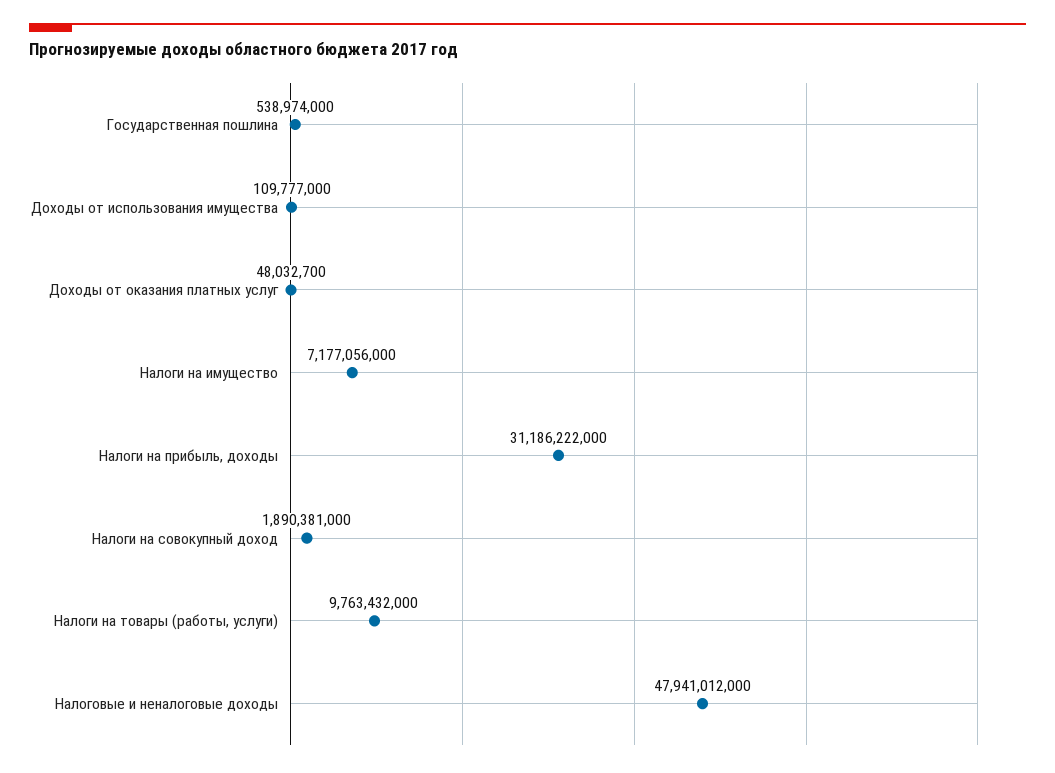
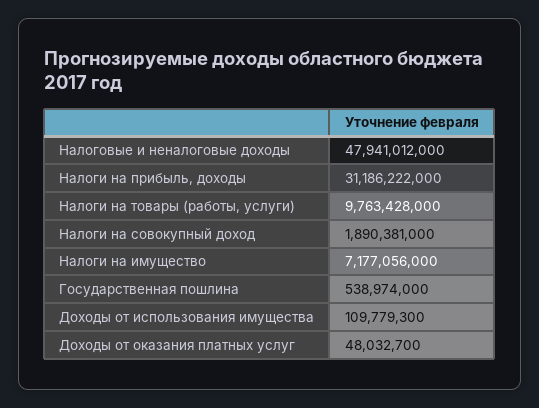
Доходы от использования имущества: 109777000 -> 109779300
Налоги на товары (работы, услуги): 9763432000 -> 9763428000

